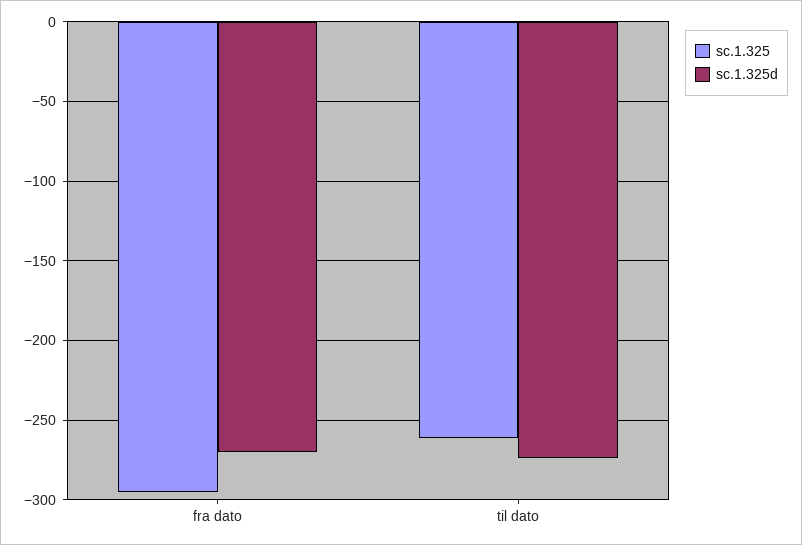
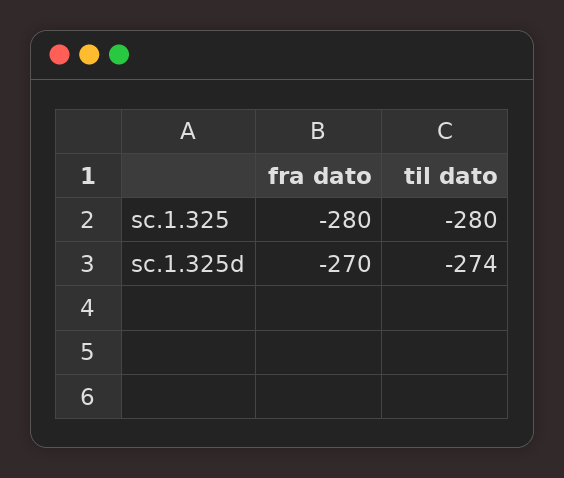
sc.1.325, fra dato: -295 -> -280
sc.1.325, til dato: -260 -> -280

